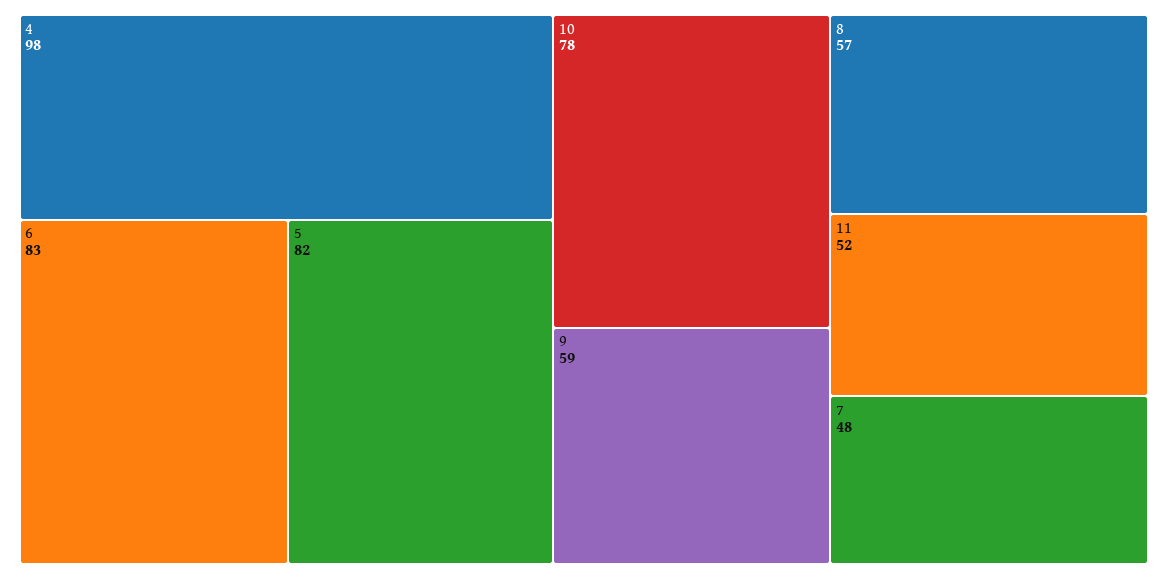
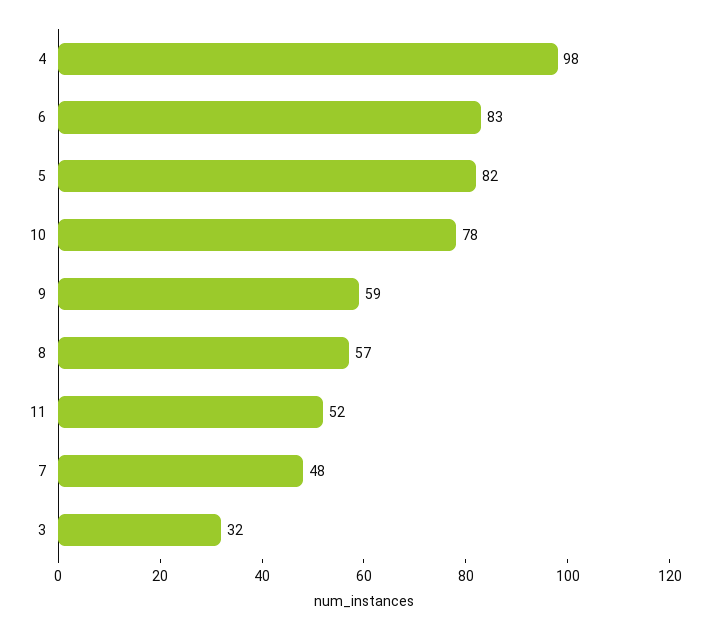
3: none -> 32

